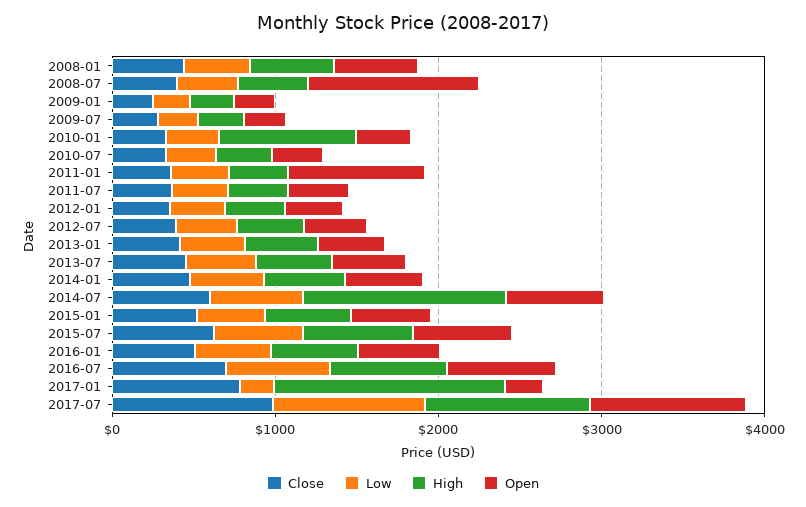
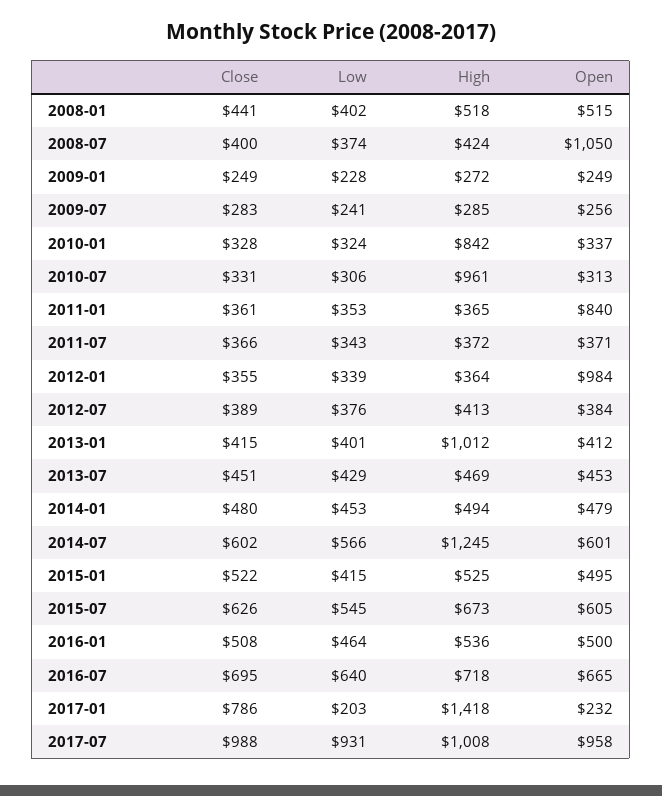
High, 2010-07: 400 -> 961
Open, 2012-01: 400 -> 984
High, 2013-01: 400 -> 1012

